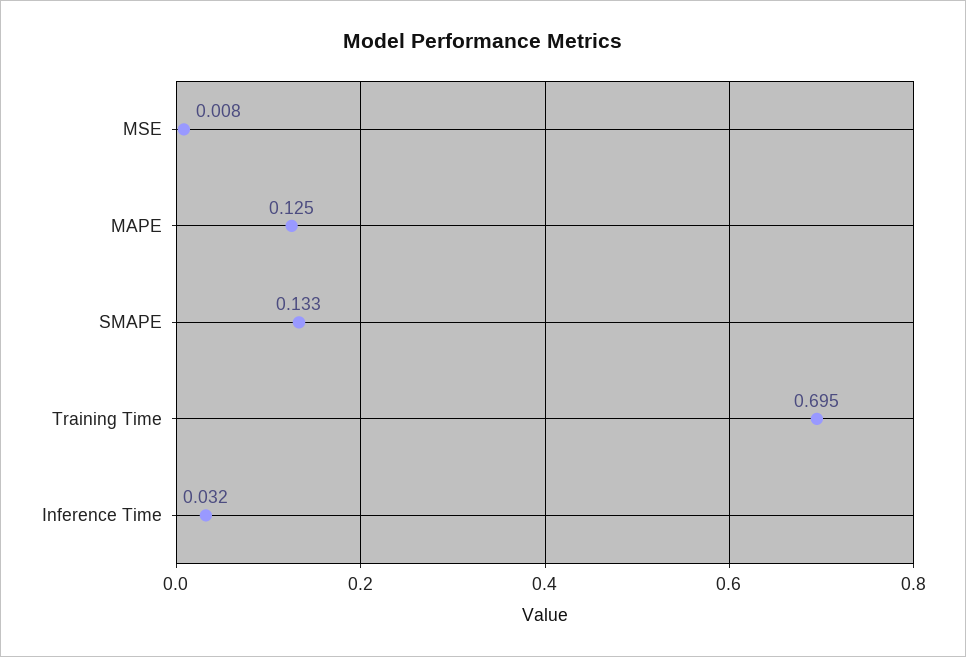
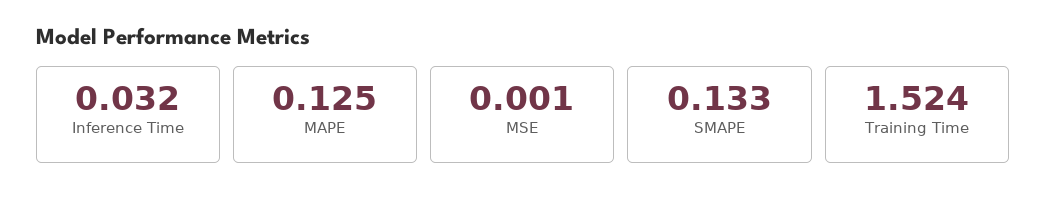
MSE: 0.008 -> 0.001
Training Time: 0.695 -> 1.524

